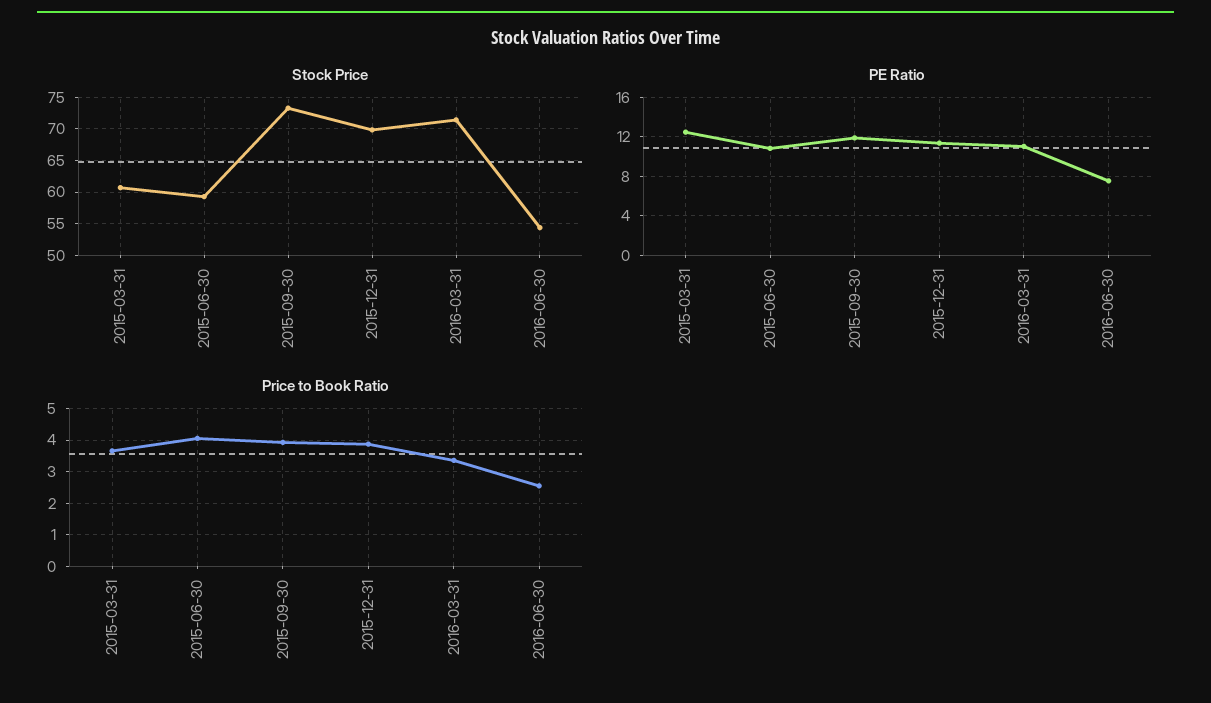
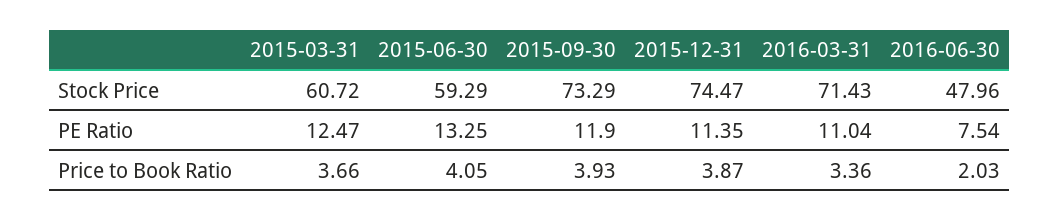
Stock Price, 2015-12-31: 70 -> 74.47
Stock Price, 2016-06-30: 54 -> 47.96
PE Ratio, 2015-06-30: 11 -> 13.25
Price to Book Ratio, 2016-06-30: 2.6 -> 2.03

